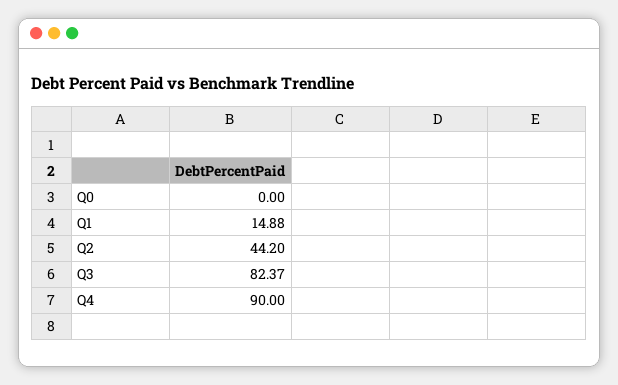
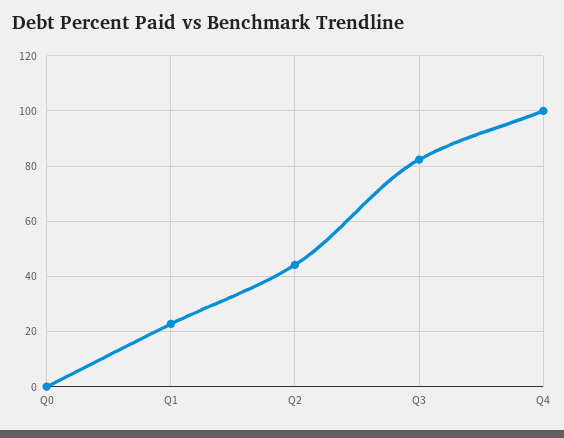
Q1: 14.88 -> 22.5
Q4: 90 -> 100

